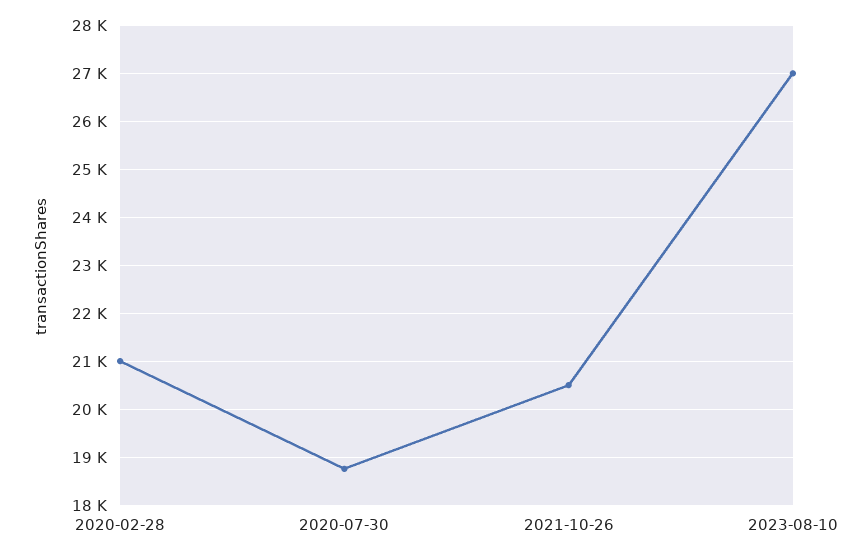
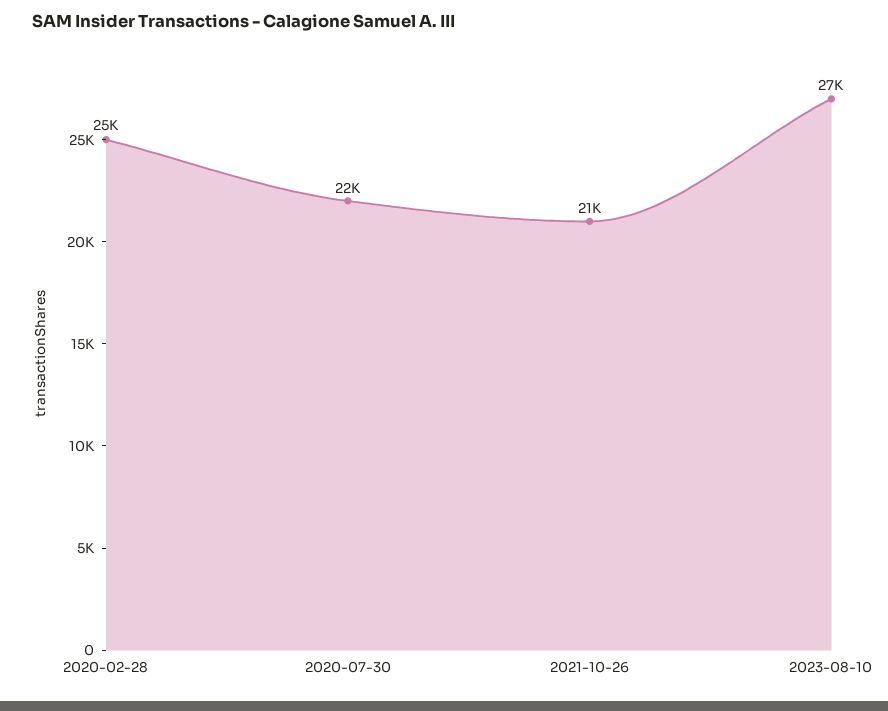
2020-02-28: 21000 -> 25000
2020-07-30: 18800 -> 22000

